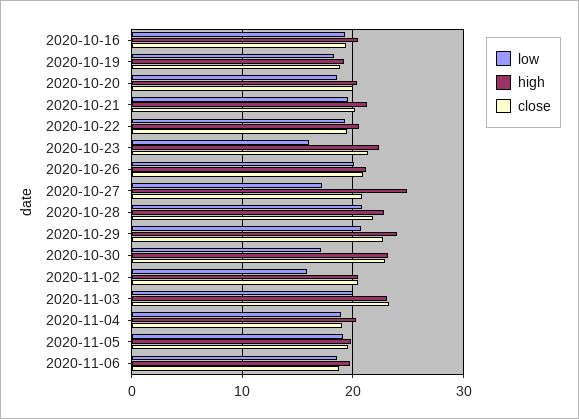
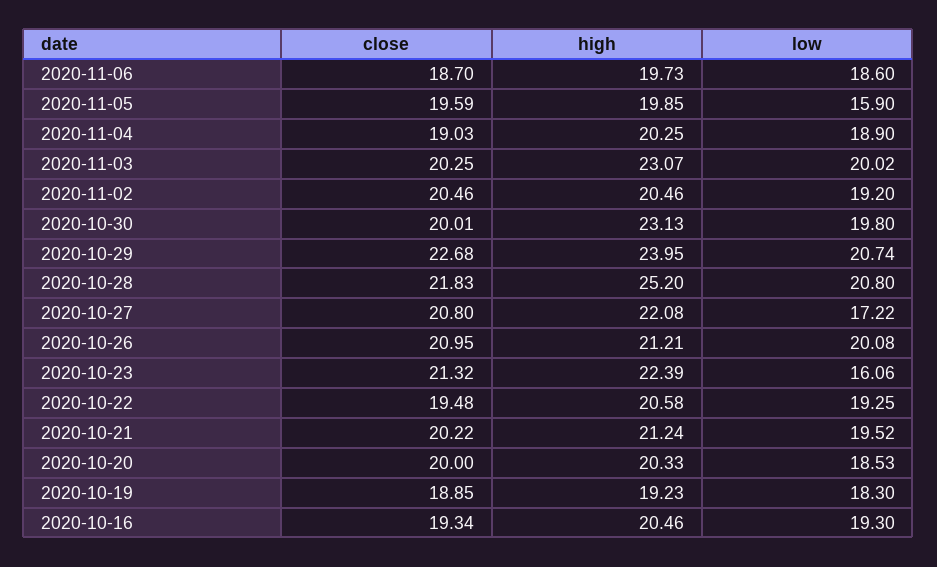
high, 2020-10-27: 25 -> 22.08
high, 2020-10-28: 23 -> 25.2
low, 2020-10-30: 17 -> 19.8
close, 2020-10-30: 23 -> 20.01
low, 2020-11-02: 16 -> 19.2
close, 2020-11-03: 23 -> 20.25
low, 2020-11-05: 19 -> 15.9

